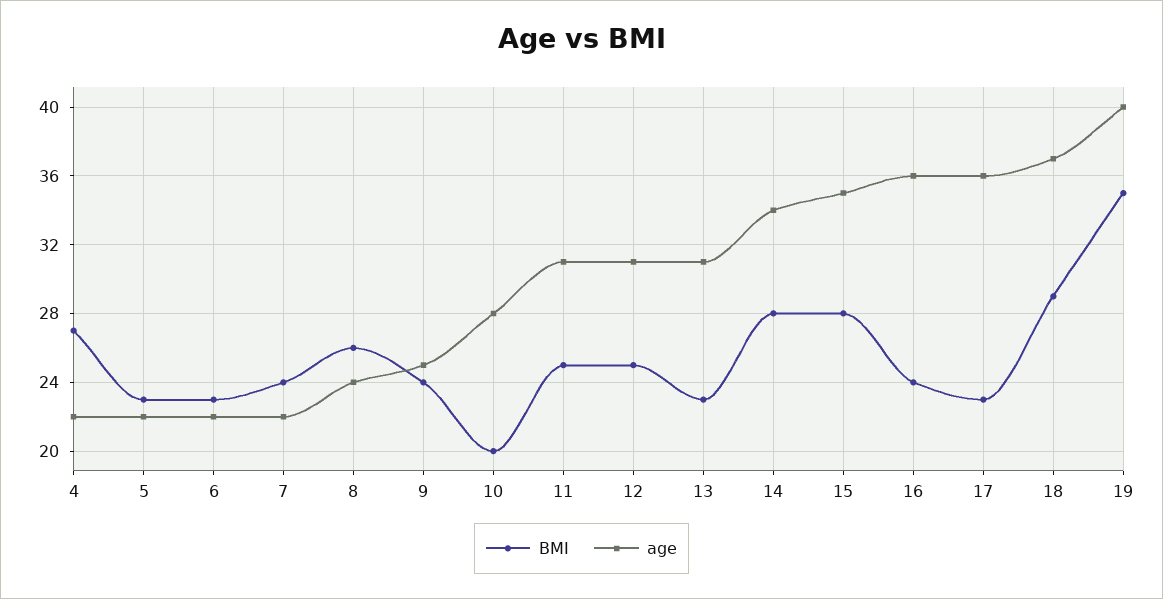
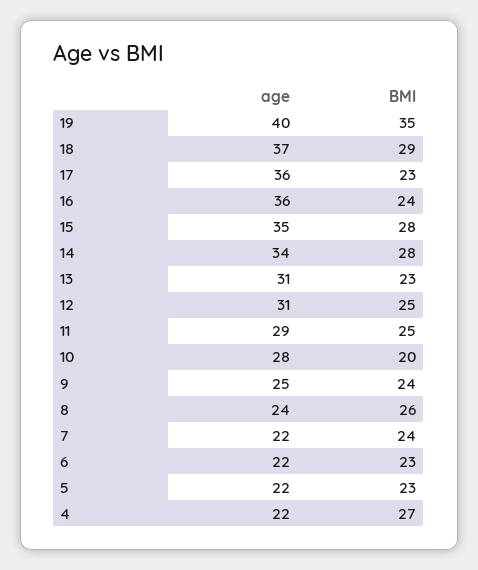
age, 11: 31 -> 29

